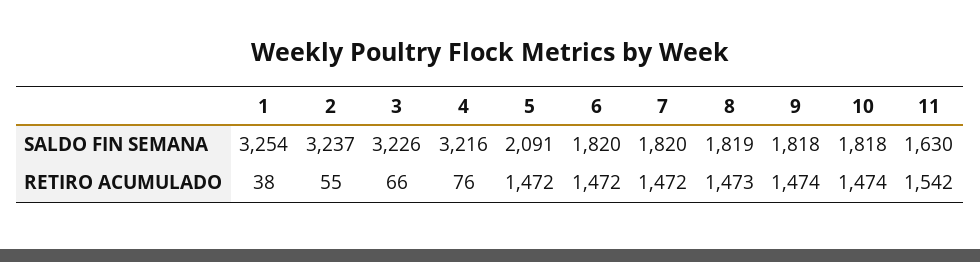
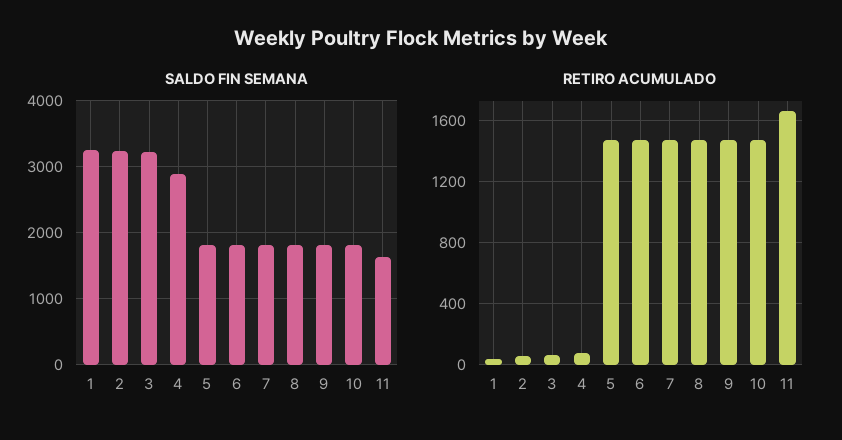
SALDO FIN SEMANA, 4: 3216 -> 2900
SALDO FIN SEMANA, 5: 2091 -> 1800
RETIRO ACUMULADO, 11: 1542 -> 1650

